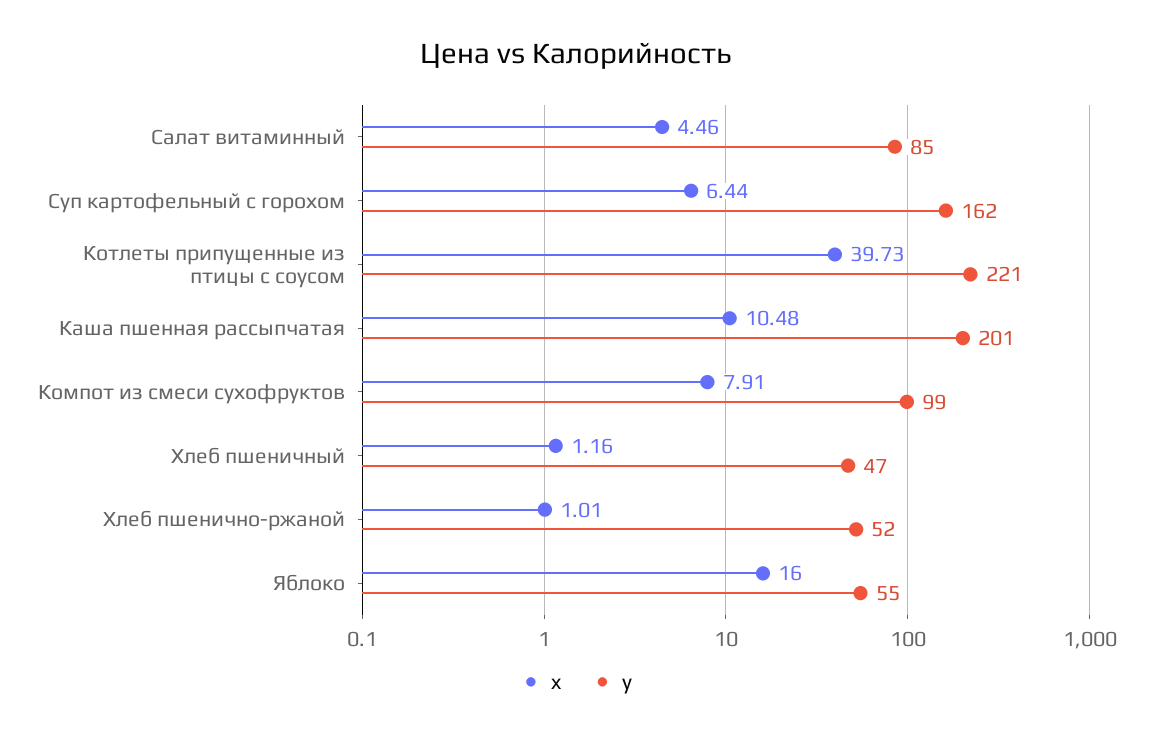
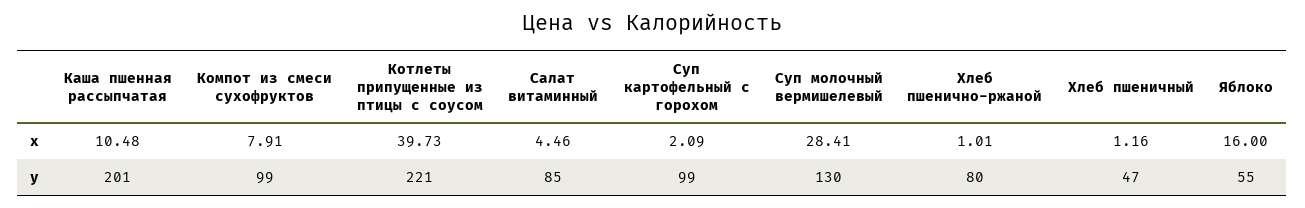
x, Суп картофельный с горохом: 6.44 -> 2.09
y, Суп картофельный с горохом: 162 -> 99
y, Хлеб пшенично-ржаной: 52 -> 80
x, Суп молочный вермишелевый: none -> 28.41
y, Суп молочный вермишелевый: none -> 130

